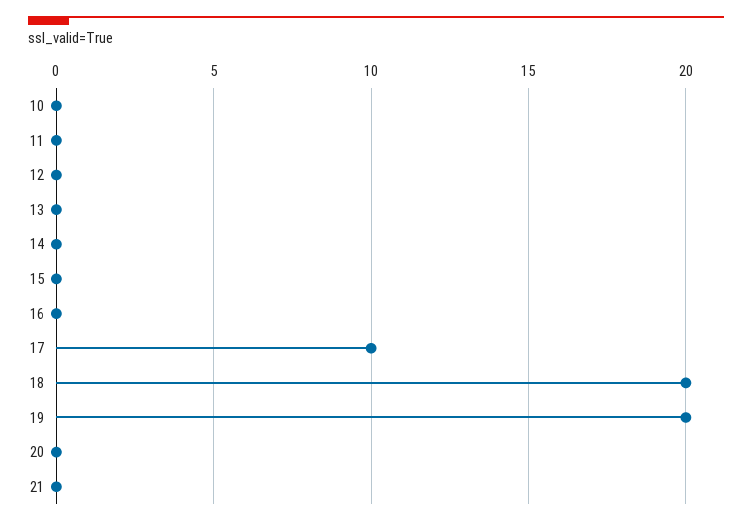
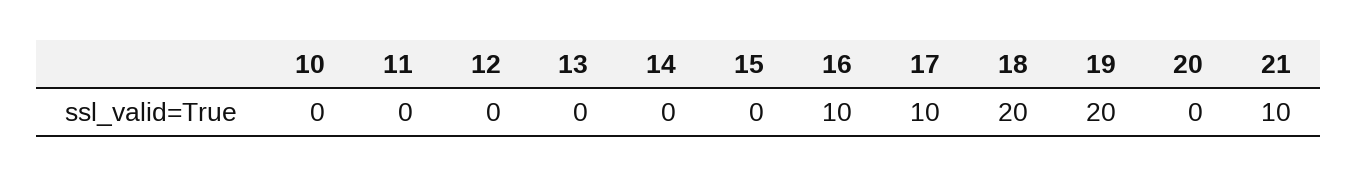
16: 0 -> 10
21: 0 -> 10

